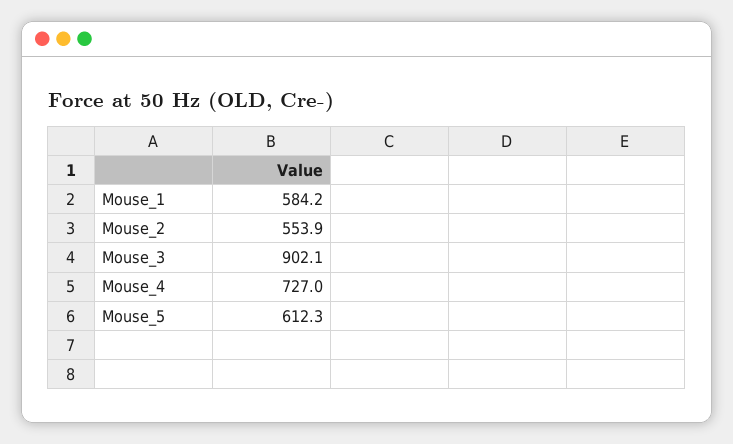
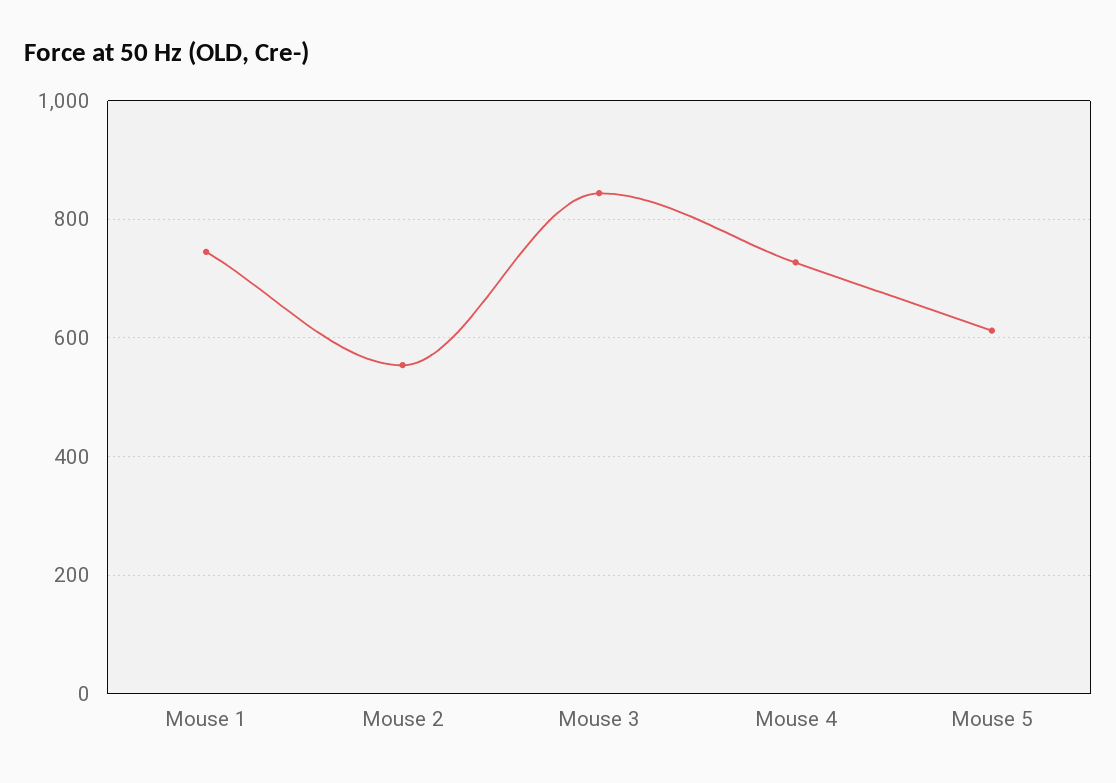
Mouse_1: 584.2 -> 740
Mouse_3: 902.1 -> 840

